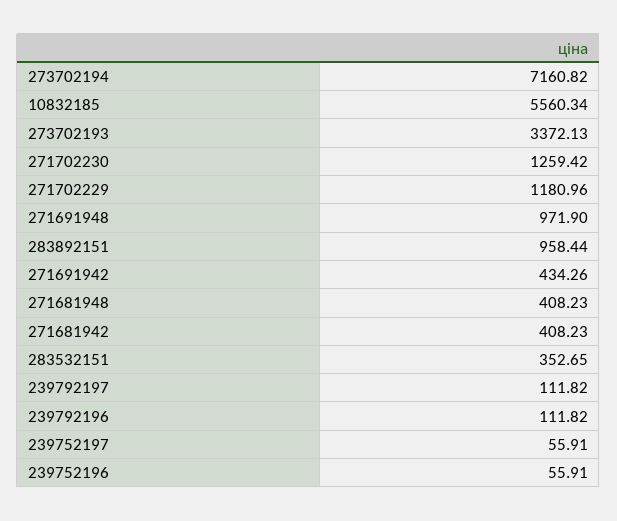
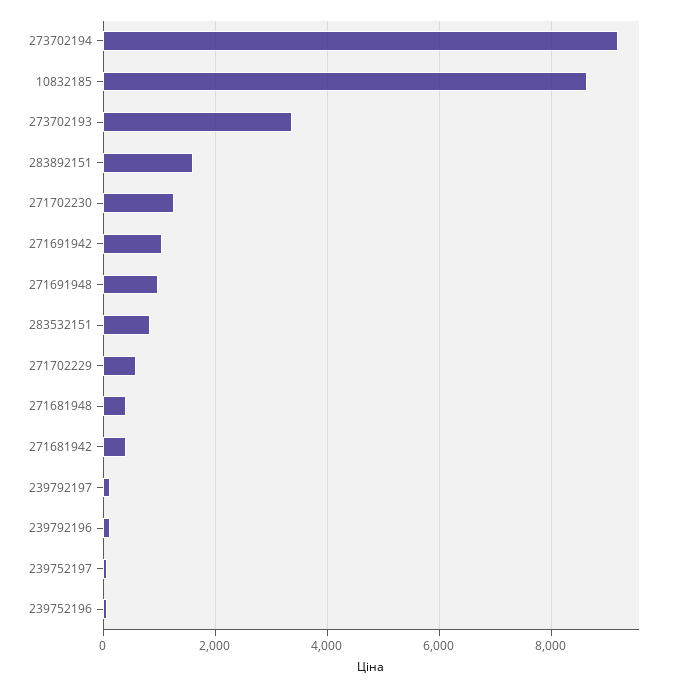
273702194: 7160.82 -> 9200
10832185: 5560.34 -> 8600
271702229: 1180.96 -> 600
283892151: 958.44 -> 1600
271691942: 434.26 -> 1000
283532151: 352.65 -> 800

